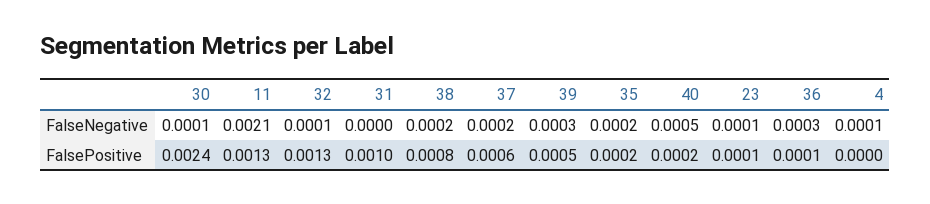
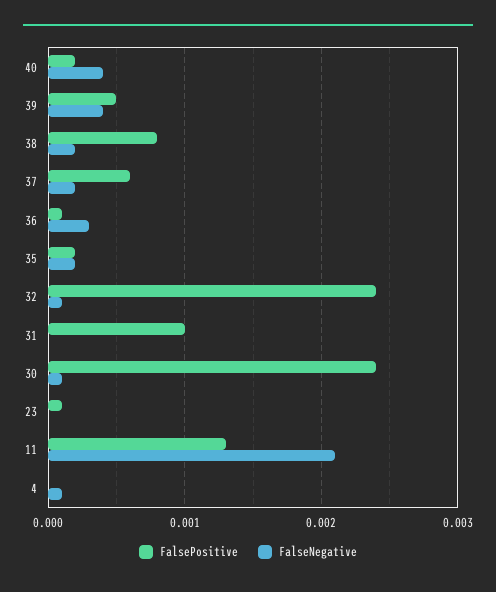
FalseNegative, 39: 0.0003 -> 0.0004
FalseNegative, 40: 0.0005 -> 0.0004
FalseNegative, 23: 0.0001 -> 0
FalsePositive, 32: 0.0013 -> 0.0024

